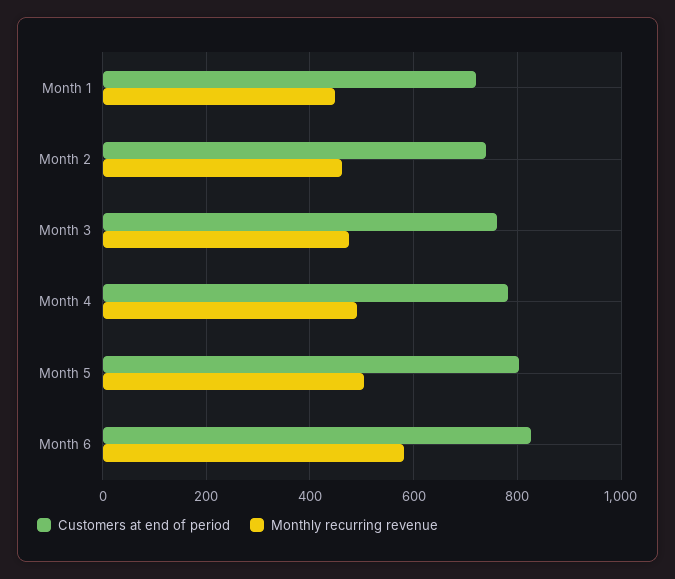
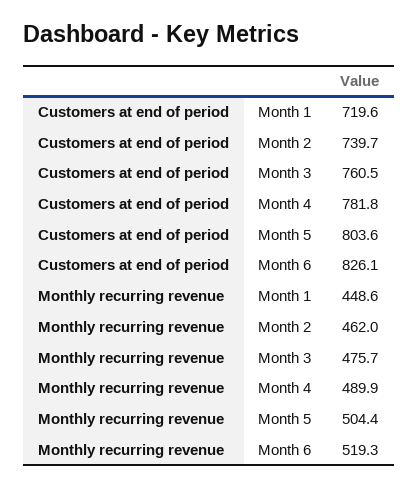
Monthly recurring revenue, Month 6: 580 -> 519.3

